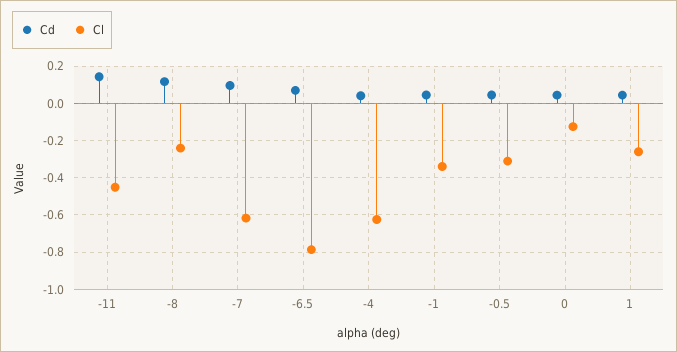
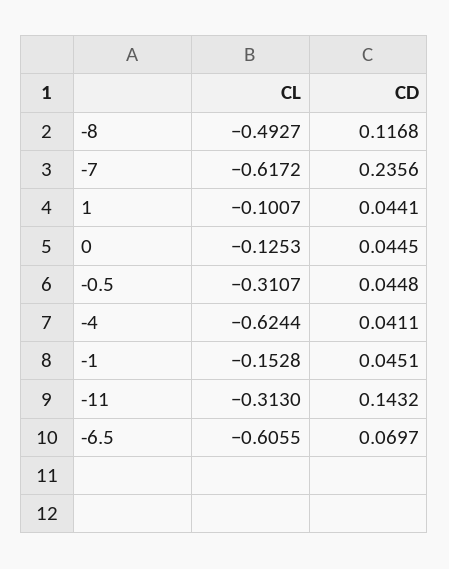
Cl, -11: -0.45 -> -0.313
Cl, -8: -0.25 -> -0.4927
Cd, -7: 0.1 -> 0.2356
Cl, -6.5: -0.8 -> -0.6055
Cl, -1: -0.35 -> -0.1528
Cl, 1: -0.25 -> -0.1007

